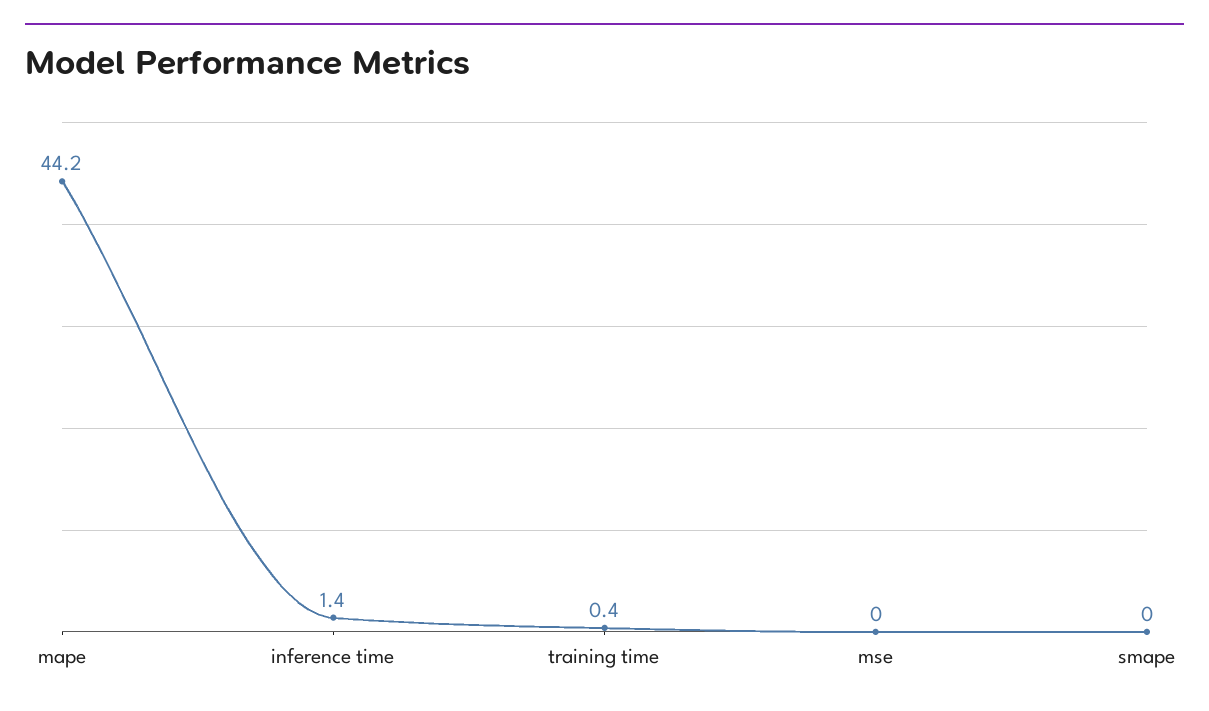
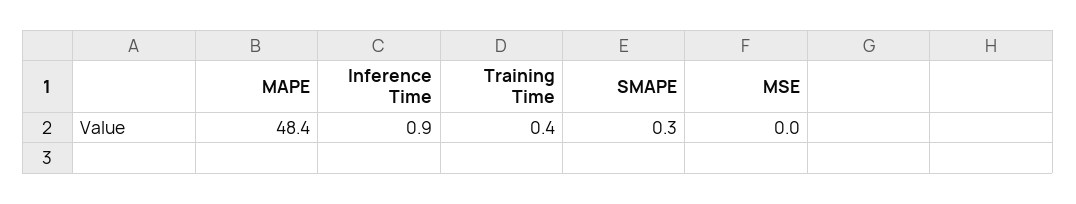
mape: 44.2 -> 48.4
inference time: 1.4 -> 0.9
smape: 0 -> 0.3

